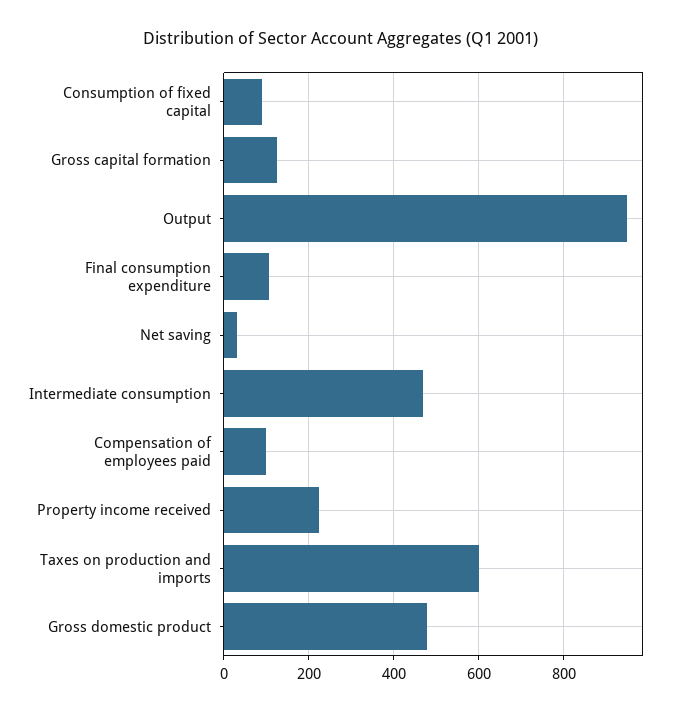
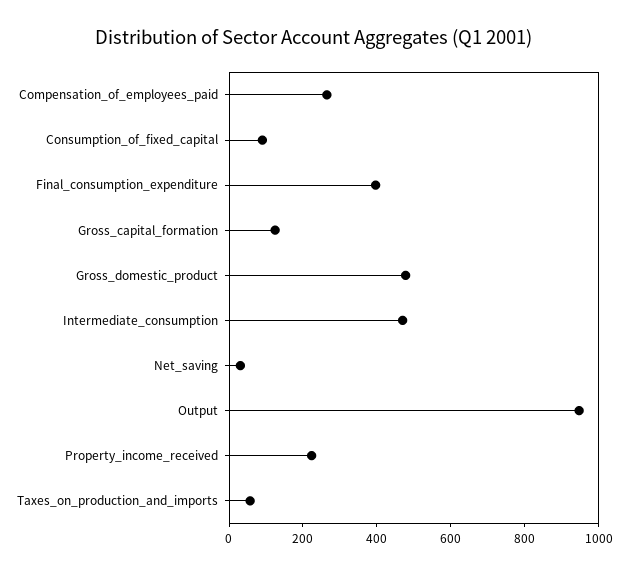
Final consumption expenditure: 100 -> 400
Compensation of employees paid: 100 -> 250
Taxes on production and imports: 600 -> 50

